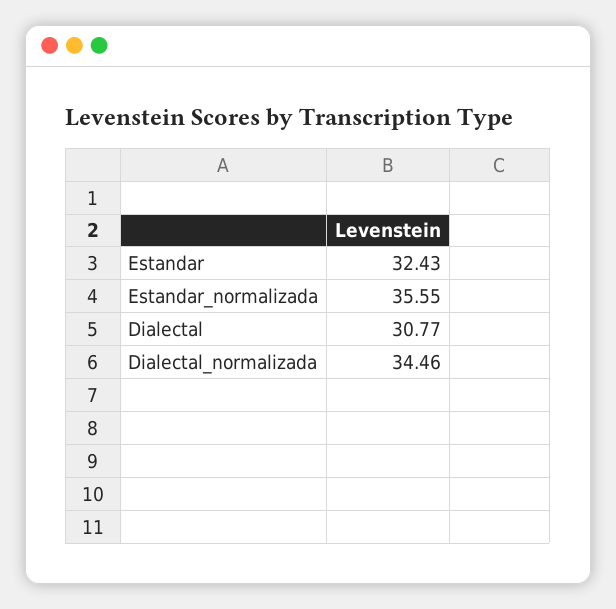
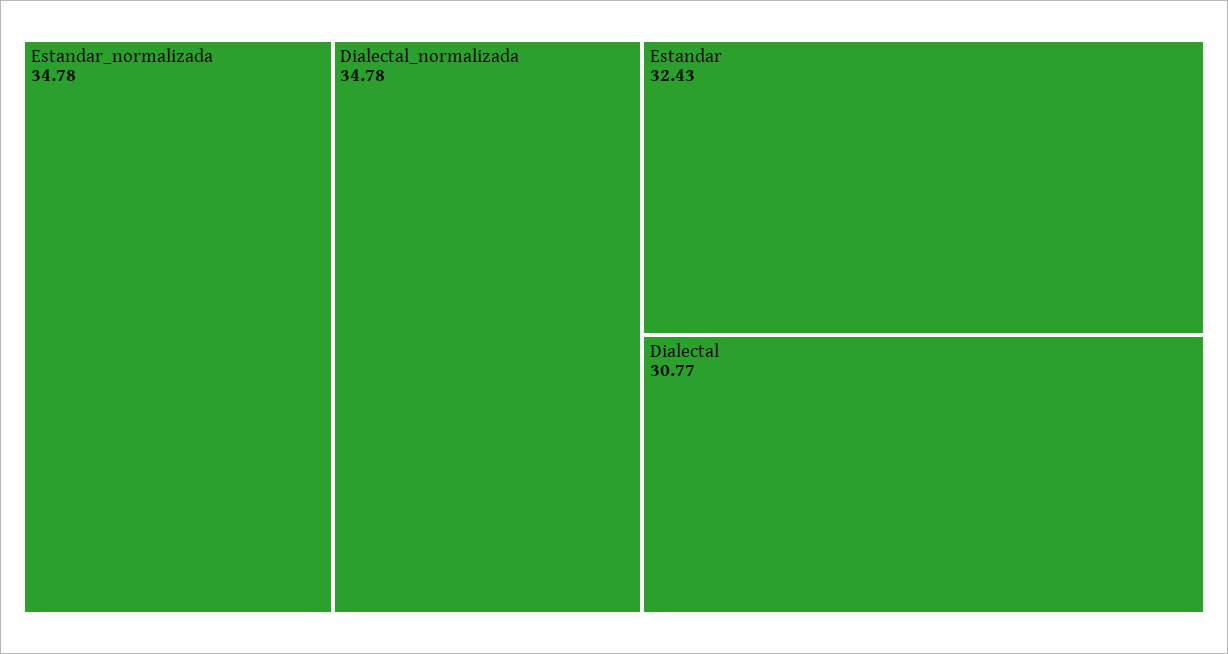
Estandar_normalizada: 35.55 -> 34.78
Dialectal_normalizada: 34.46 -> 34.78

